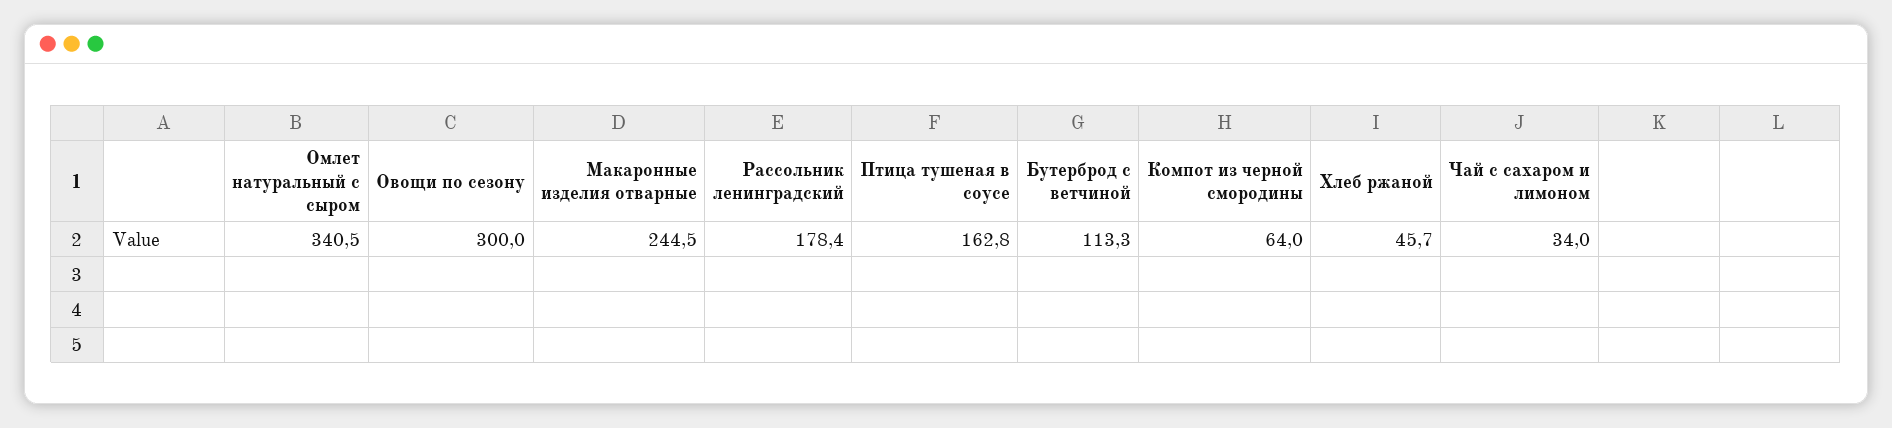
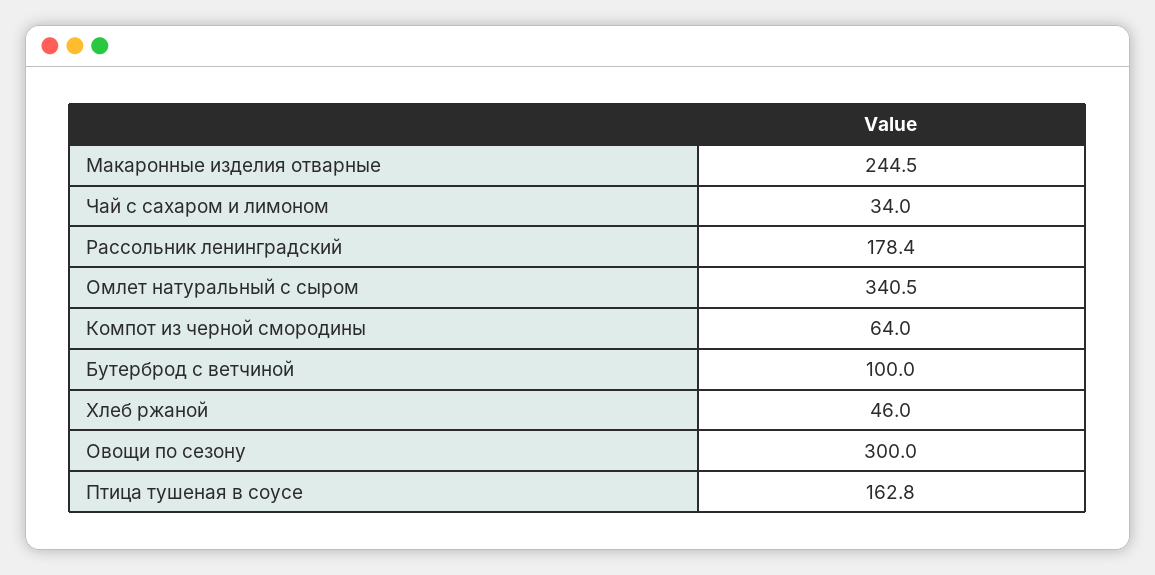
Бутерброд с ветчиной: 113.3 -> 100
Хлеб ржаной: 45.7 -> 46

